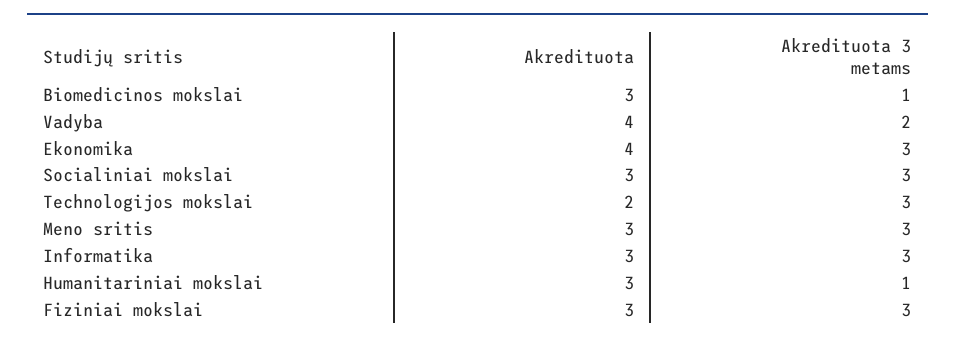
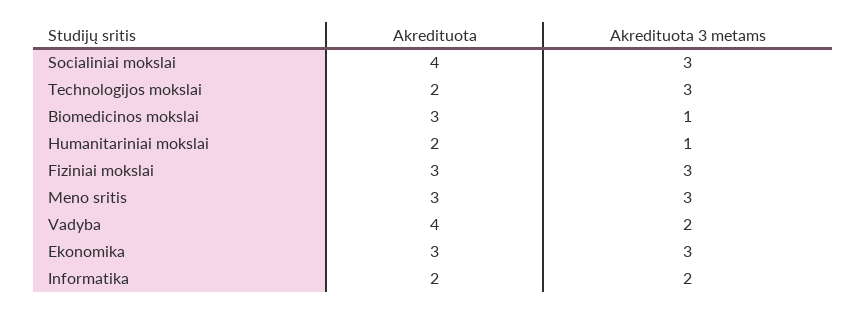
Akredituota, Ekonomika: 4 -> 3
Akredituota, Socialiniai mokslai: 3 -> 4
Akredituota, Informatika: 3 -> 2
Akredituota 3 metams, Informatika: 3 -> 2
Akredituota, Humanitariniai mokslai: 3 -> 2

